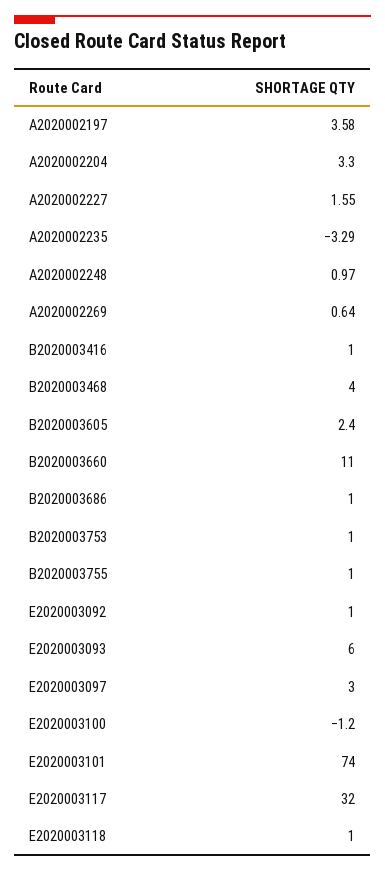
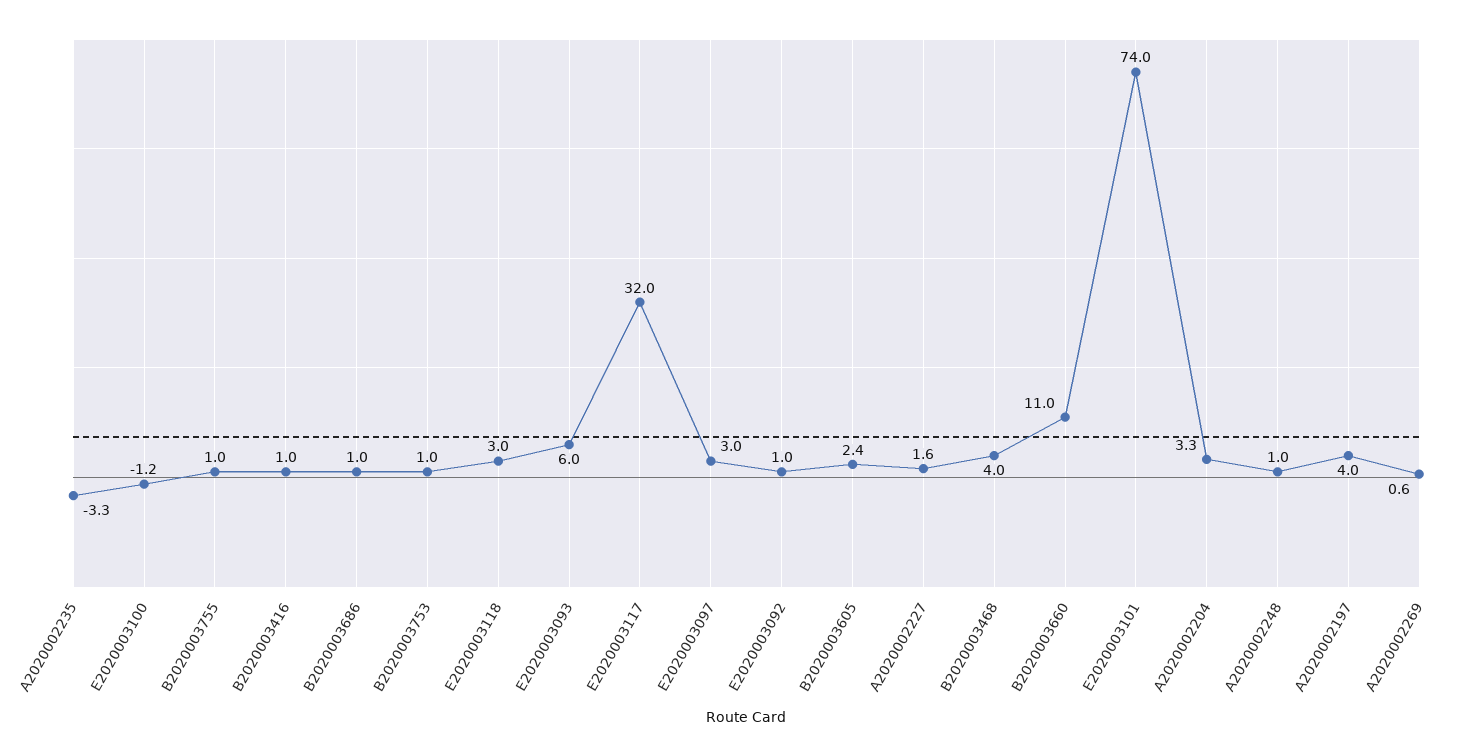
A2020002197: 3.58 -> 4
E2020003118: 1 -> 3

